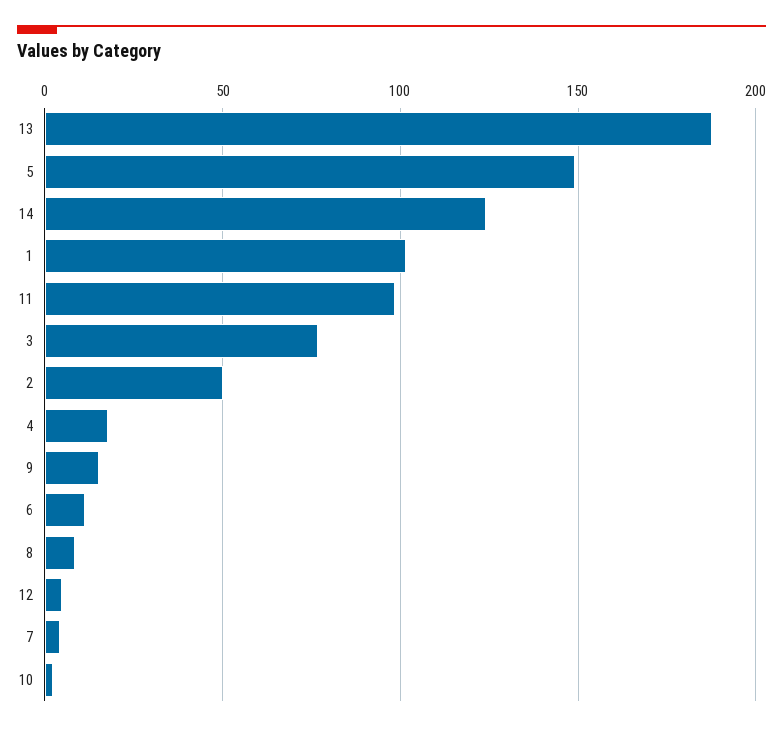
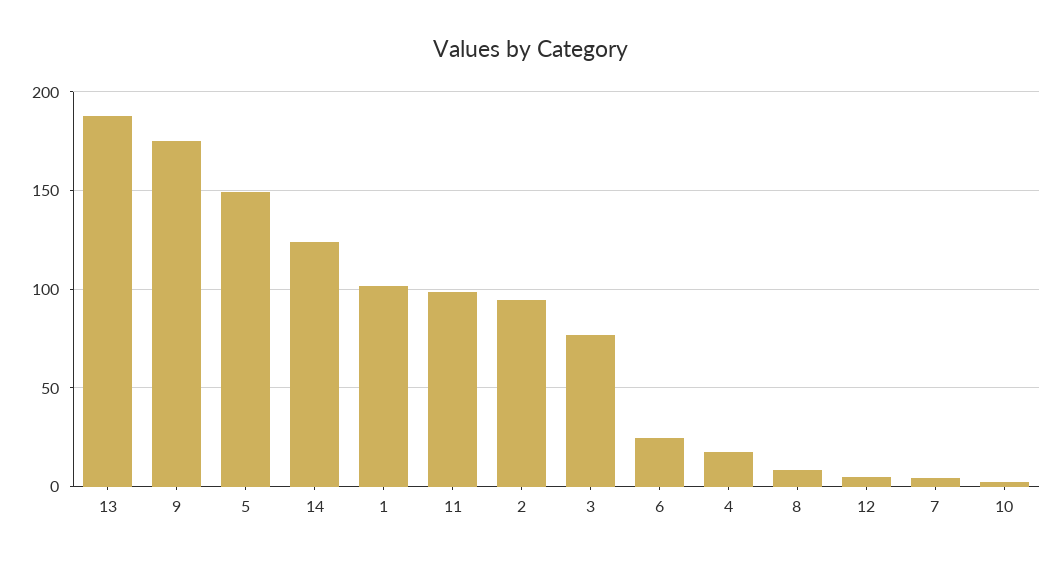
2: 50 -> 95
9: 15 -> 175
6: 10 -> 25

